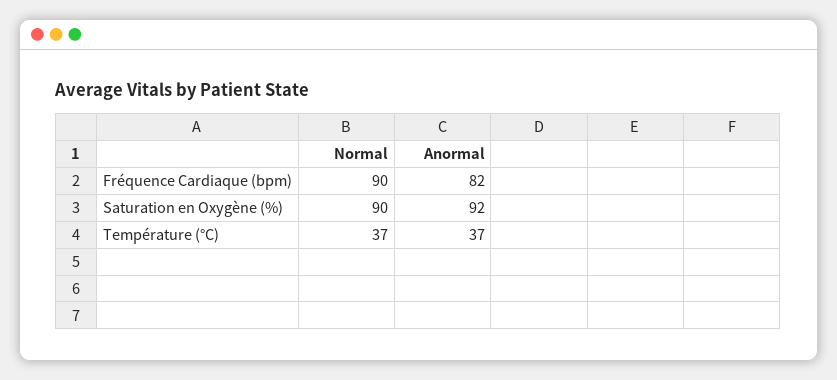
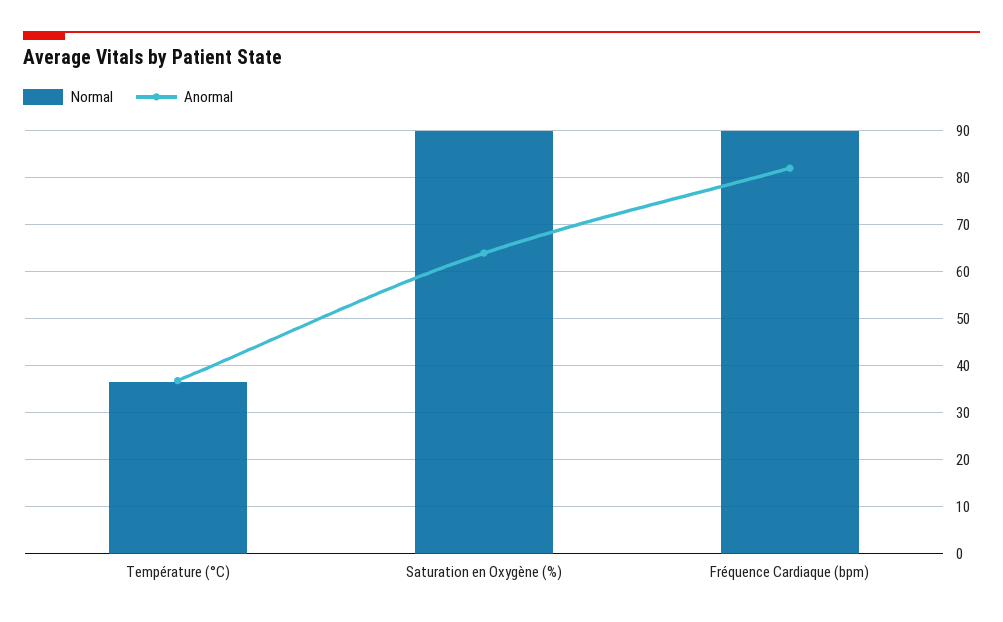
Anormal, Saturation en Oxygène (%): 92 -> 64

